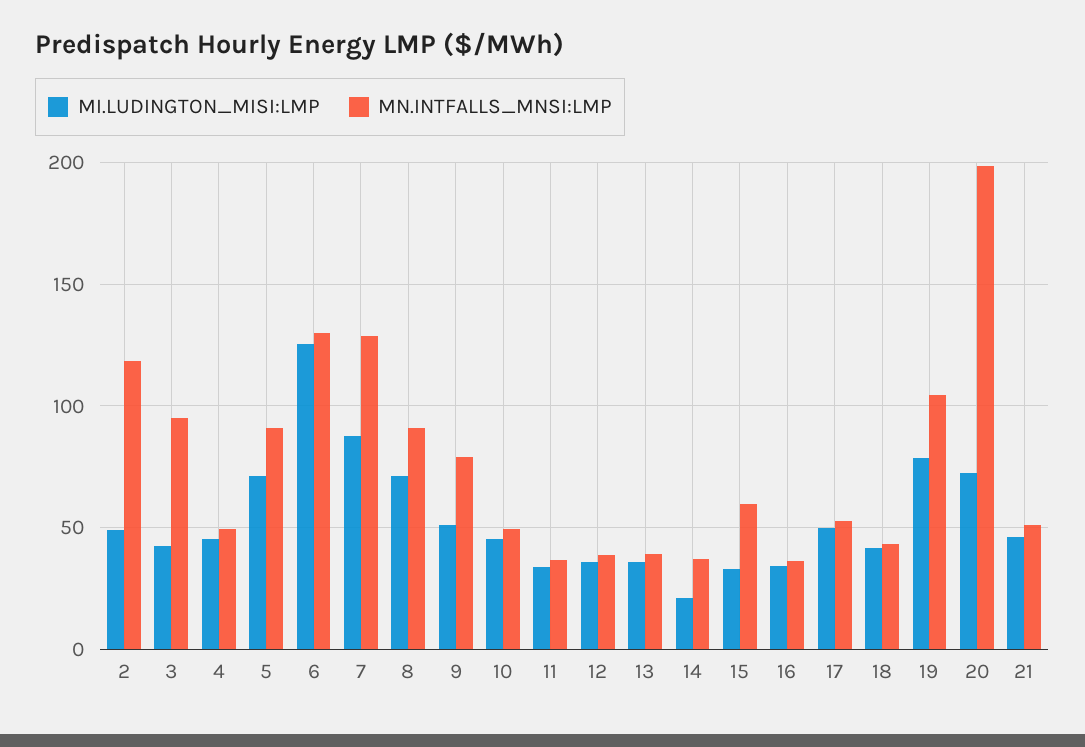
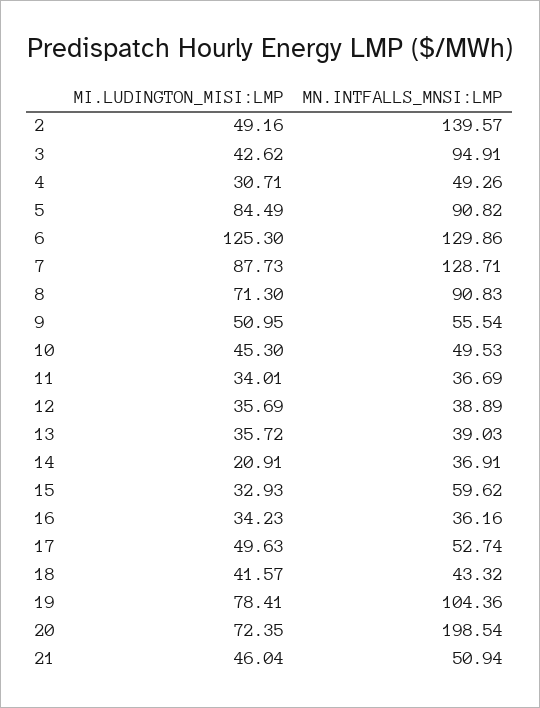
MN.INTFALLS_MNSI:LMP, 2: 120 -> 139.57
MI.LUDINGTON_MISI:LMP, 4: 45 -> 30.71
MI.LUDINGTON_MISI:LMP, 5: 70 -> 84.49
MN.INTFALLS_MNSI:LMP, 9: 80 -> 55.54

